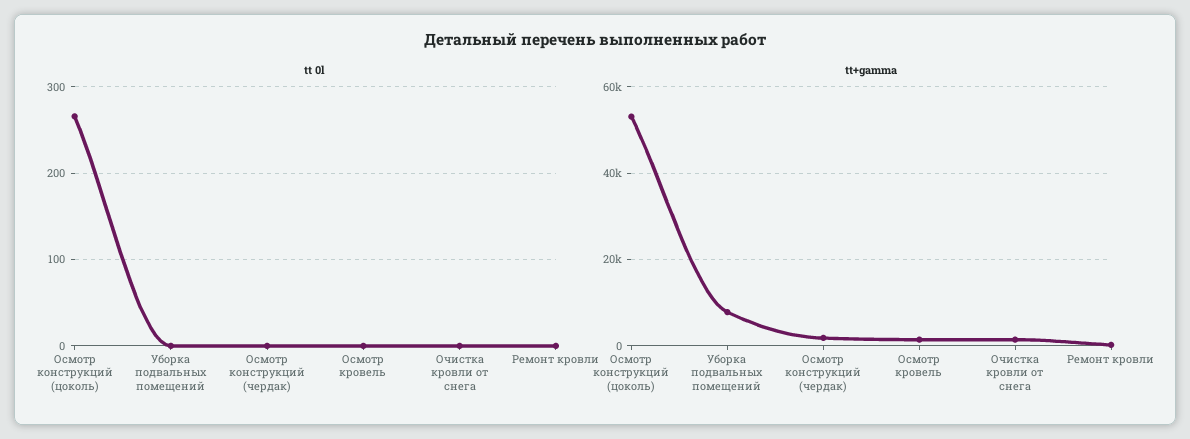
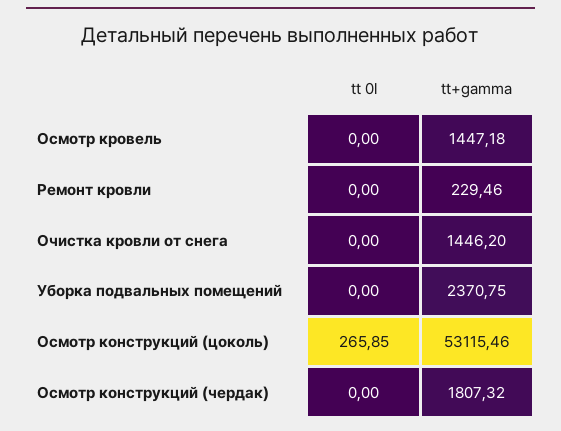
tt+gamma, Уборка подвальных помещений: 8000 -> 2370.75

